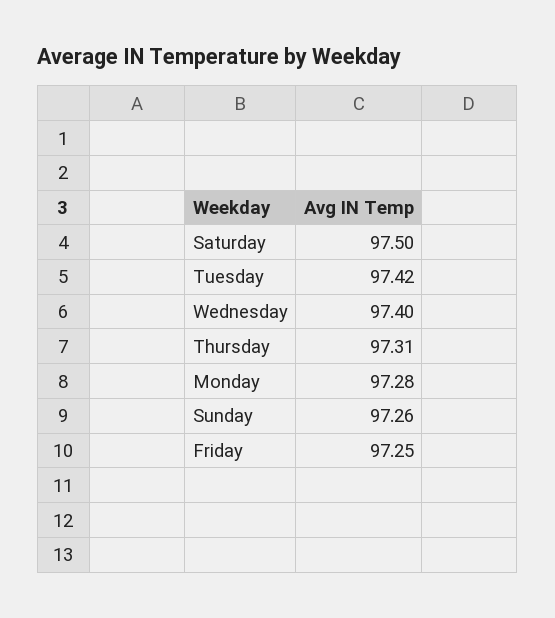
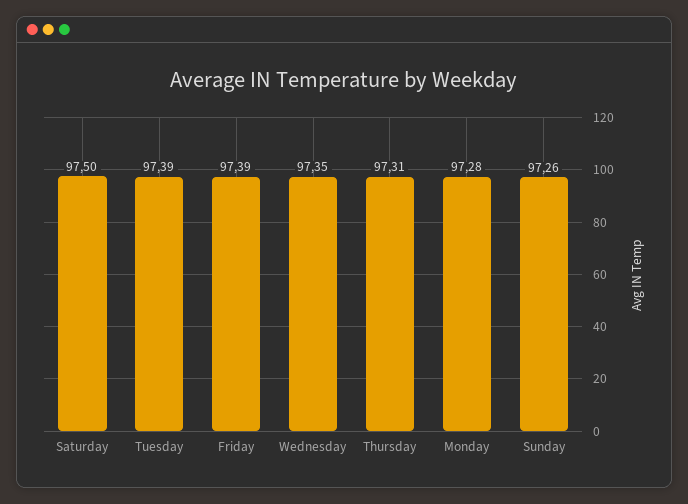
Tuesday: 97.42 -> 97.39
Wednesday: 97.4 -> 97.35
Friday: 97.25 -> 97.39

